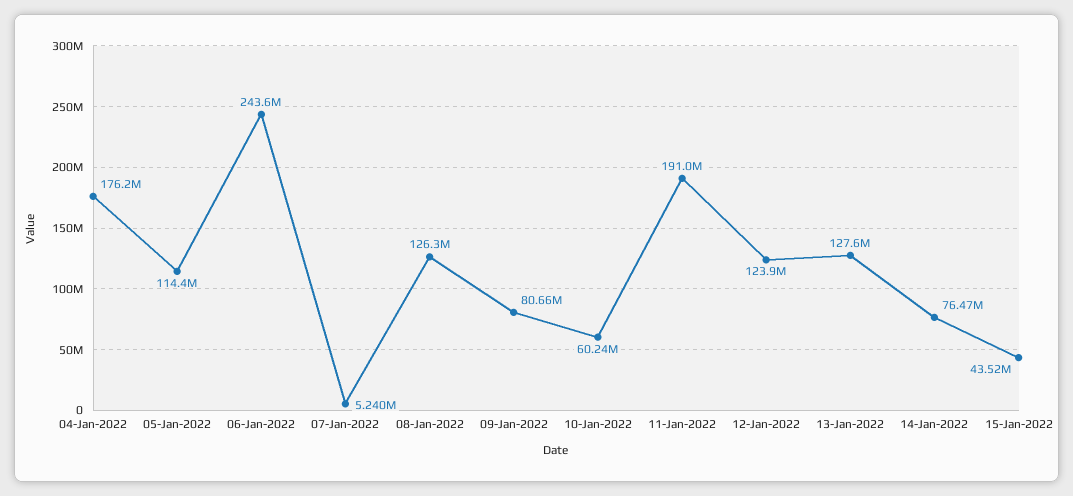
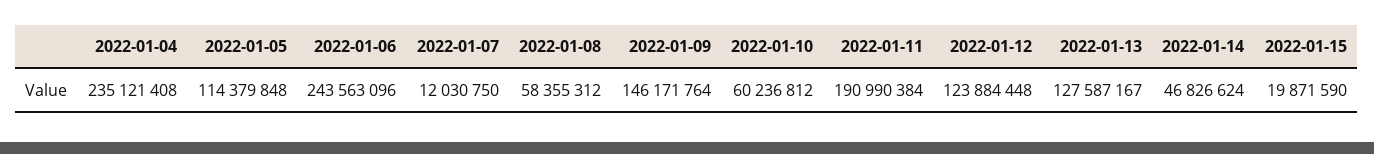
04-Jan-2022: 176200000 -> 235121408
07-Jan-2022: 5240000 -> 12030750
08-Jan-2022: 126300000 -> 58355312
09-Jan-2022: 80660000 -> 146171764
14-Jan-2022: 76470000 -> 46826624
15-Jan-2022: 43520000 -> 19871590

